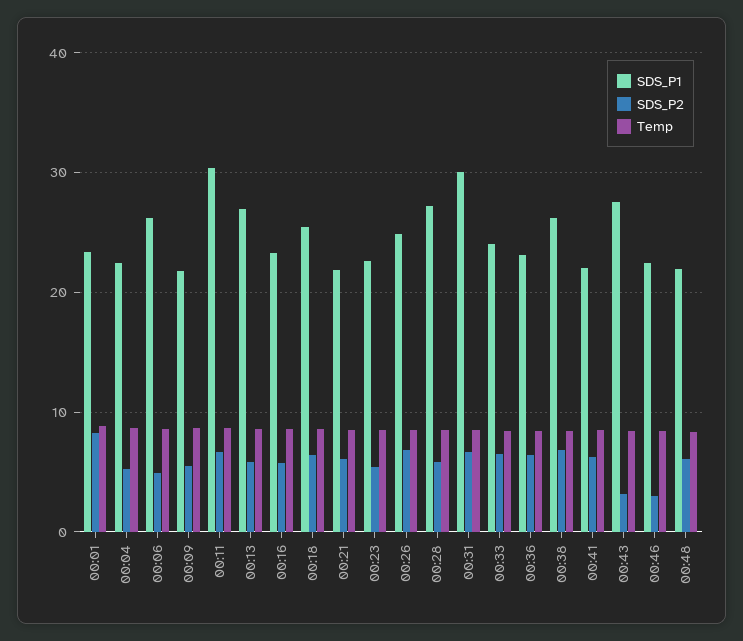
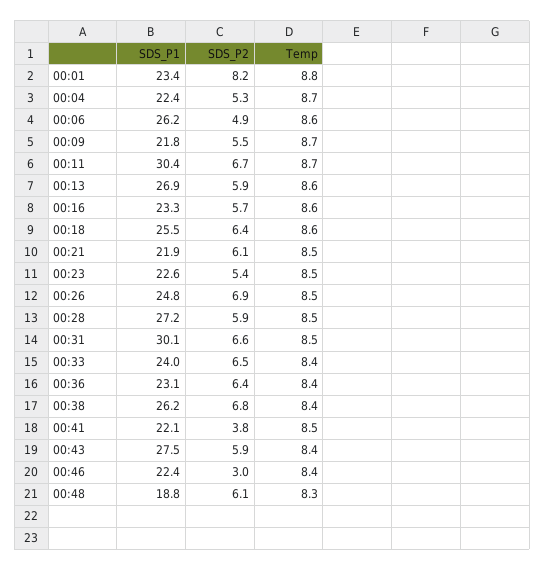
SDS_P2, 00:41: 6 -> 3.8
SDS_P2, 00:43: 3 -> 5.9
SDS_P1, 00:48: 22 -> 18.8

